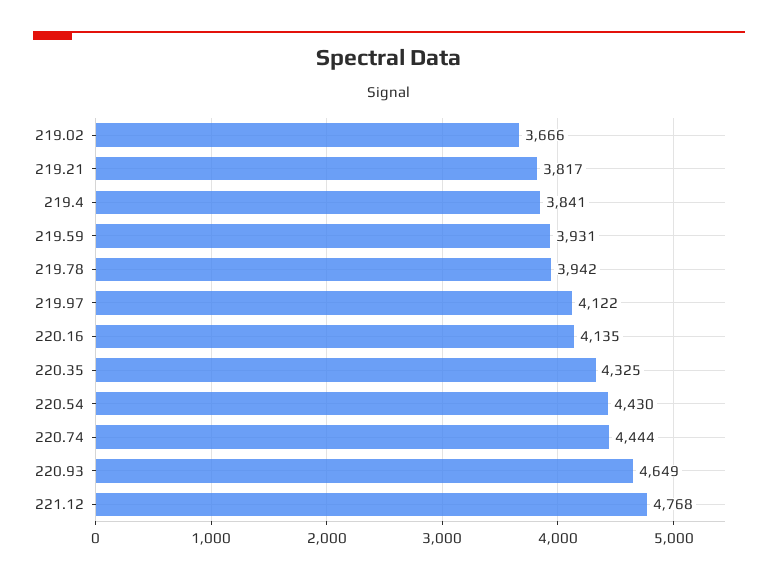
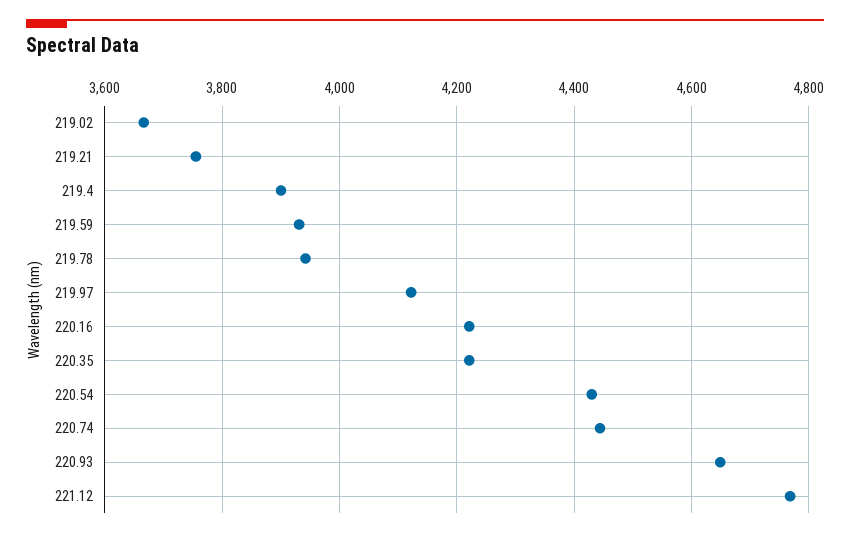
219.21: 3817 -> 3760
219.4: 3841 -> 3900
220.16: 4135 -> 4220
220.35: 4325 -> 4220

